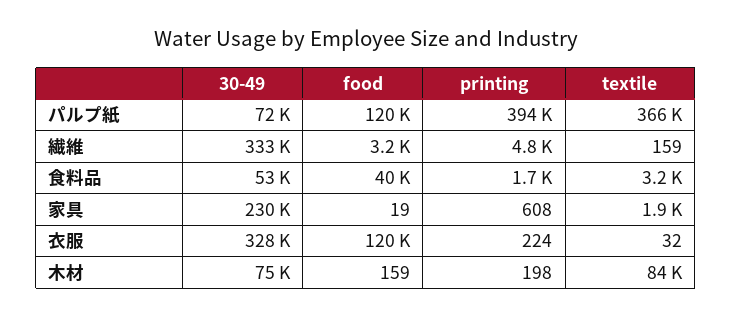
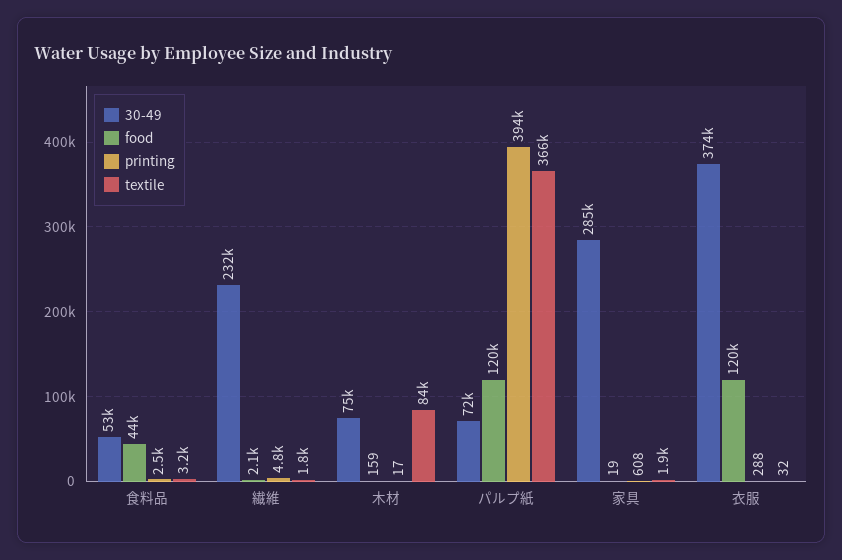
30-49, 繊維: 333000 -> 232000
food, 繊維: 3200 -> 2100
textile, 繊維: 159 -> 1800
food, 食料品: 40000 -> 44000
printing, 食料品: 1700 -> 2500
30-49, 家具: 230000 -> 285000
30-49, 衣服: 328000 -> 374000
printing, 衣服: 224 -> 288
printing, 木材: 198 -> 17

